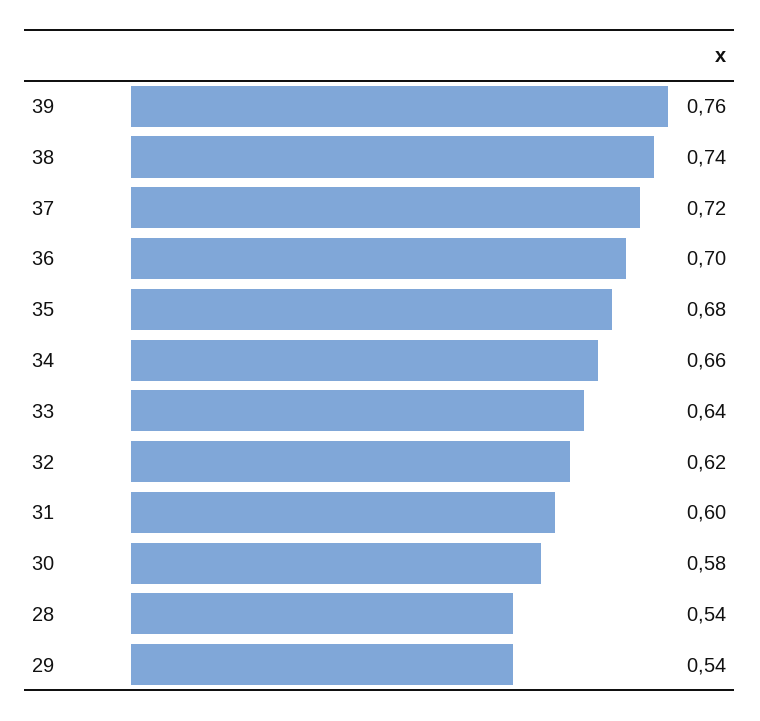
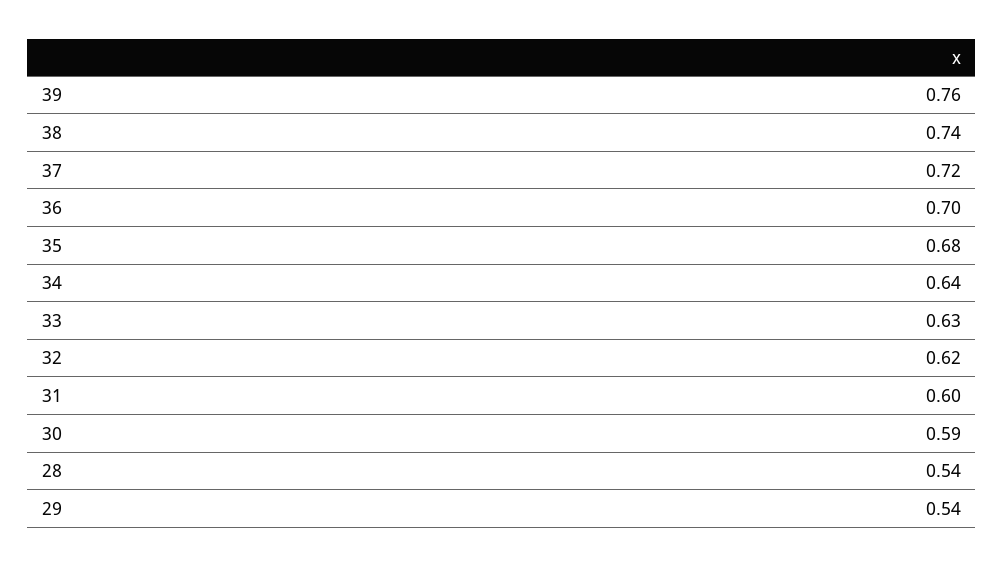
34: 0.66 -> 0.64
33: 0.64 -> 0.63
30: 0.58 -> 0.59

